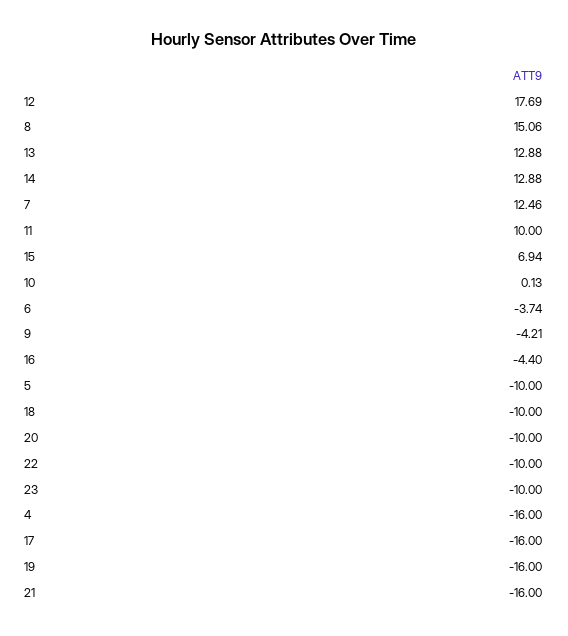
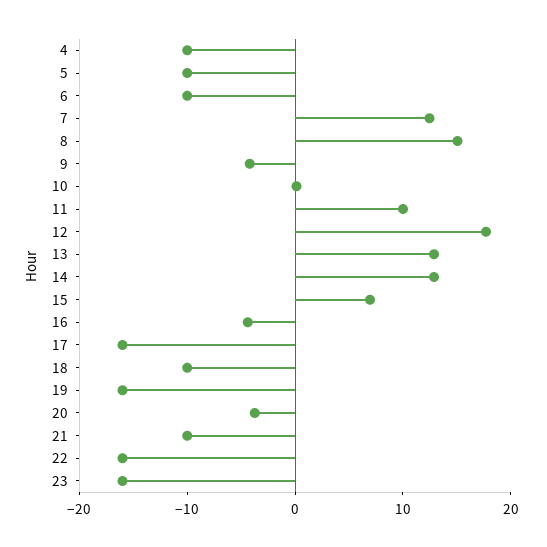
6: -3.74 -> -10
20: -10 -> -4
22: -10 -> -16
23: -10 -> -16
4: -16 -> -10
21: -16 -> -10

